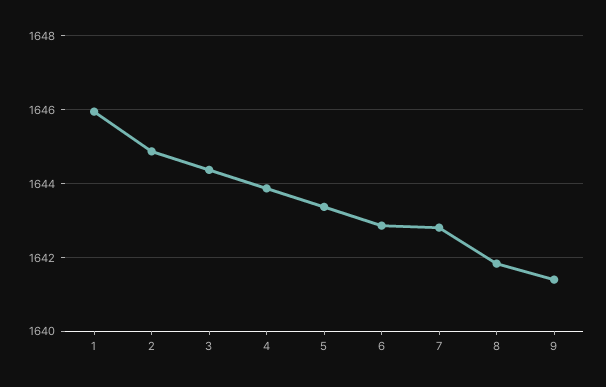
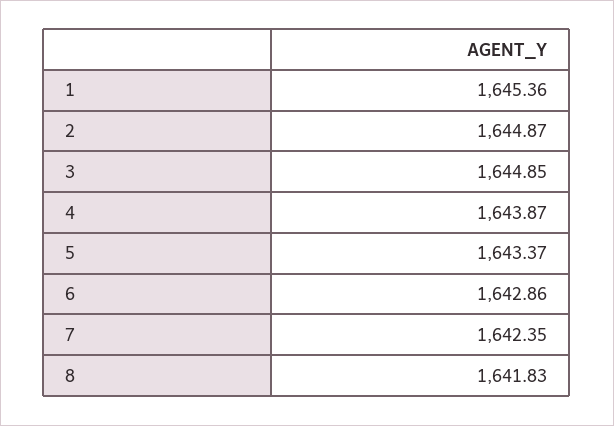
1: 1646 -> 1645.36
3: 1644.4 -> 1644.85
7: 1642.8 -> 1642.35
9: 1641.4 -> none

